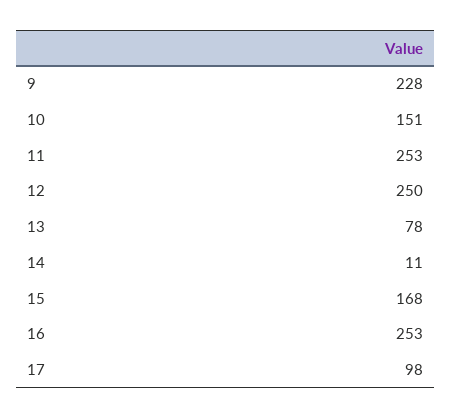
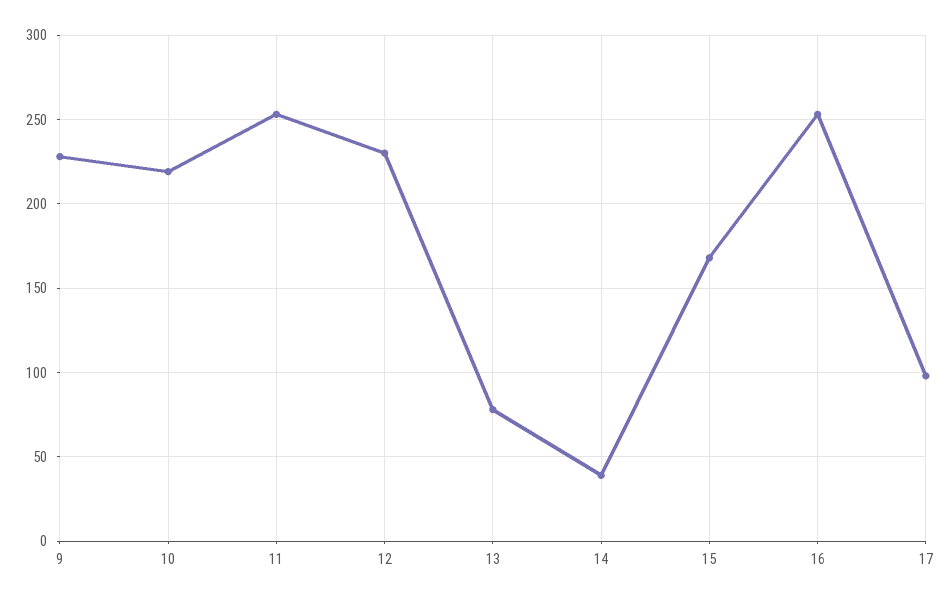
10: 151 -> 220
12: 250 -> 230
14: 11 -> 40

